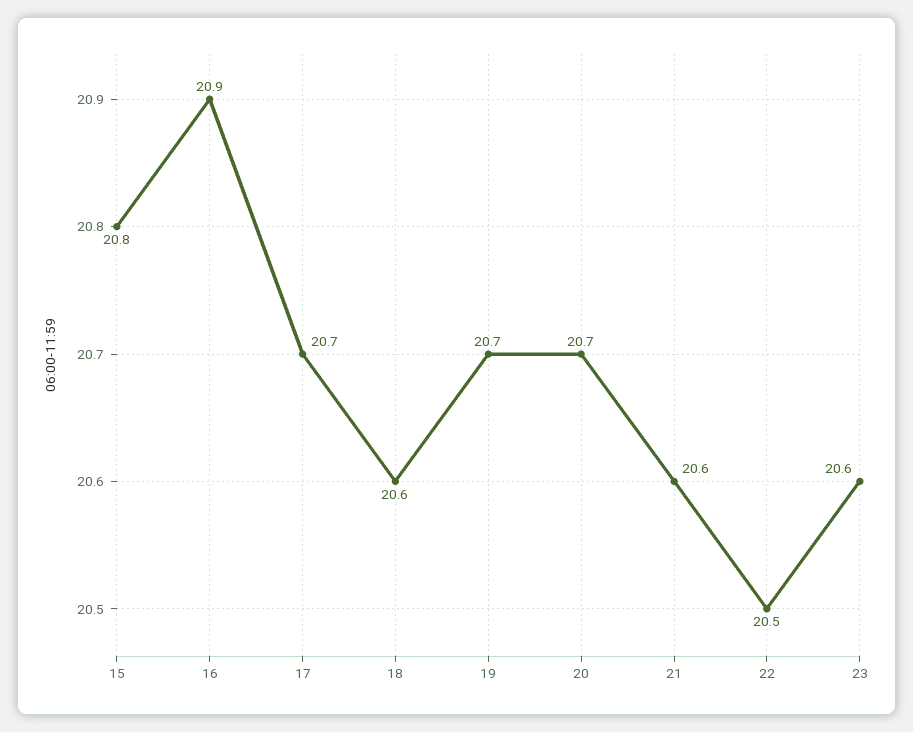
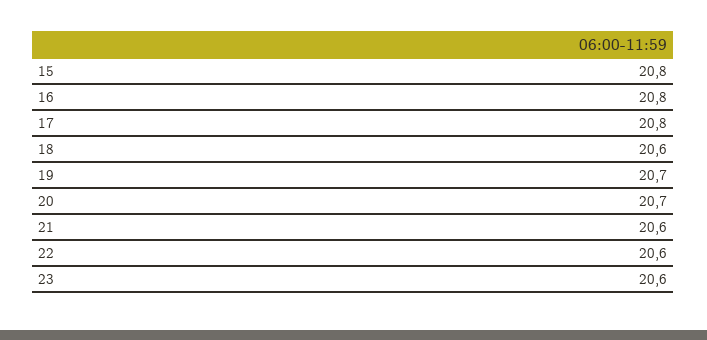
16: 20.9 -> 20.8
17: 20.7 -> 20.8
22: 20.5 -> 20.6

